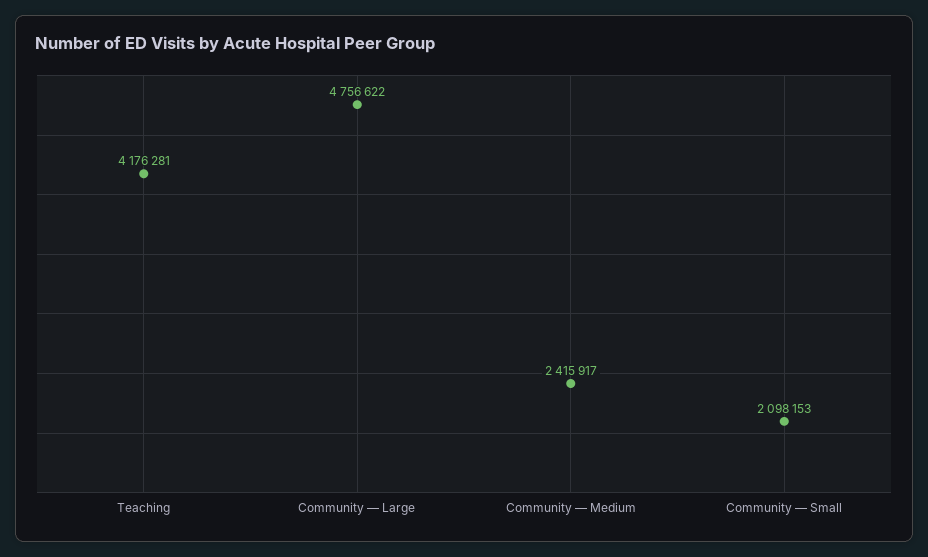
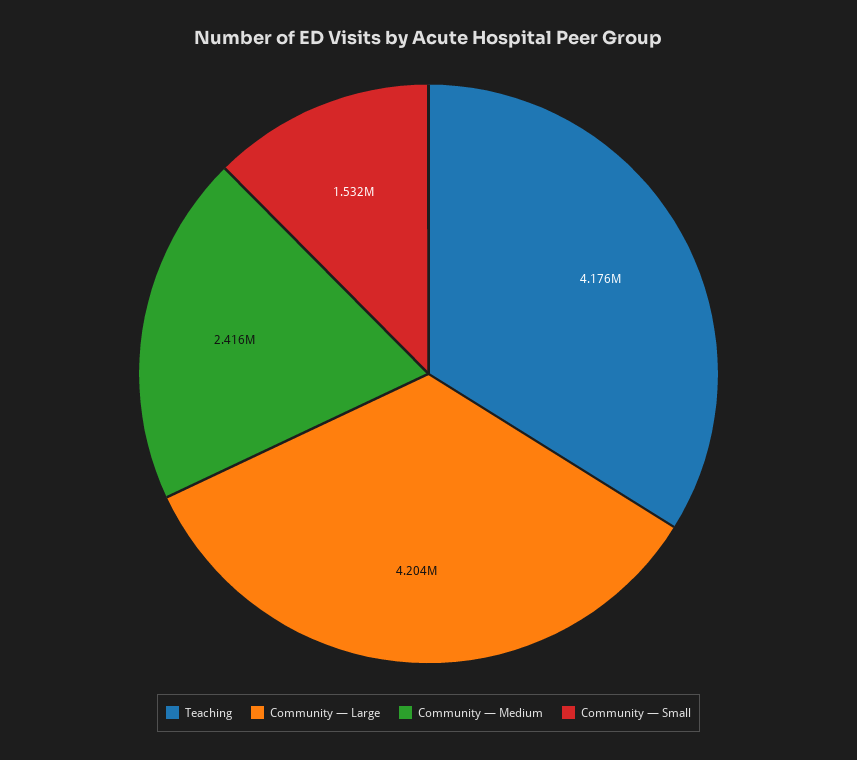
Community — Large: 4756622 -> 4204000
Community — Small: 2098153 -> 1532000

